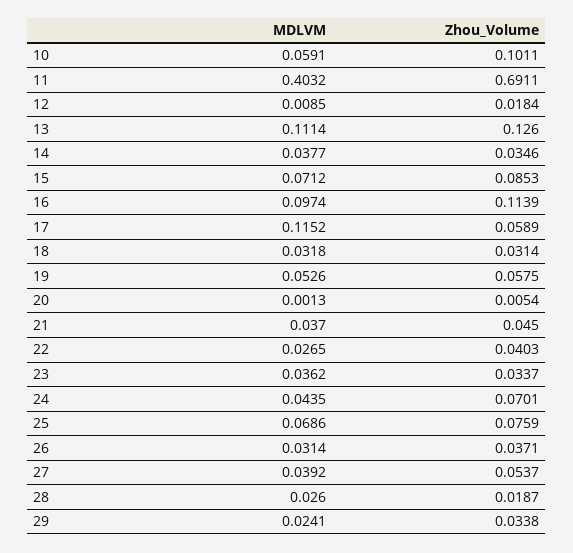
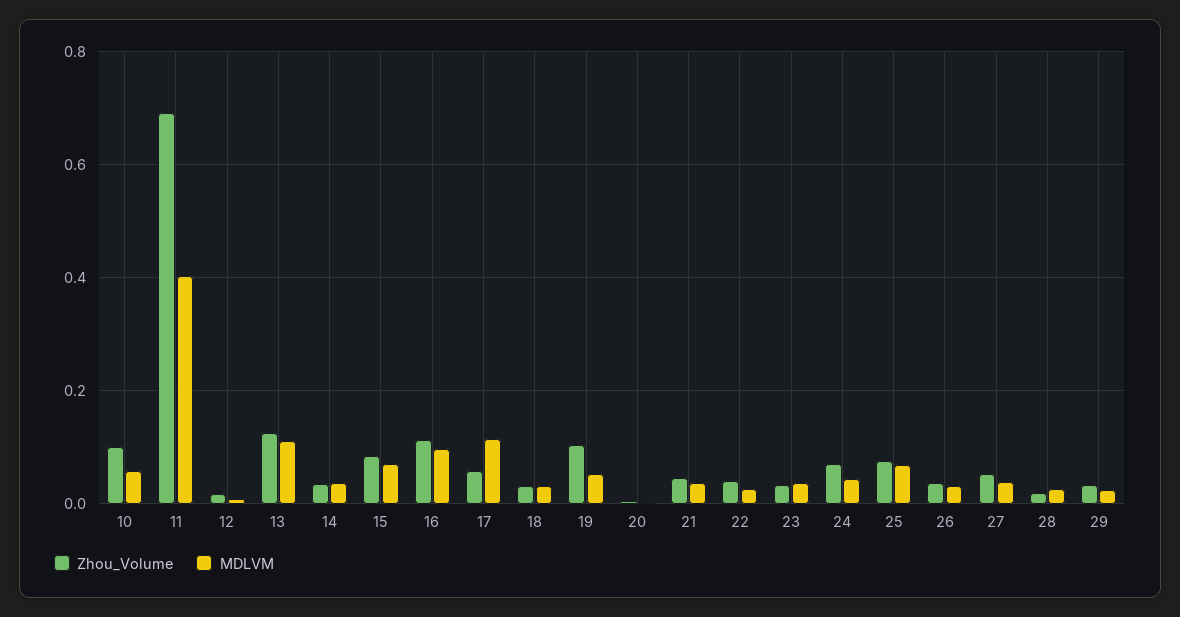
Zhou_Volume, 19: 0.0575 -> 0.1

